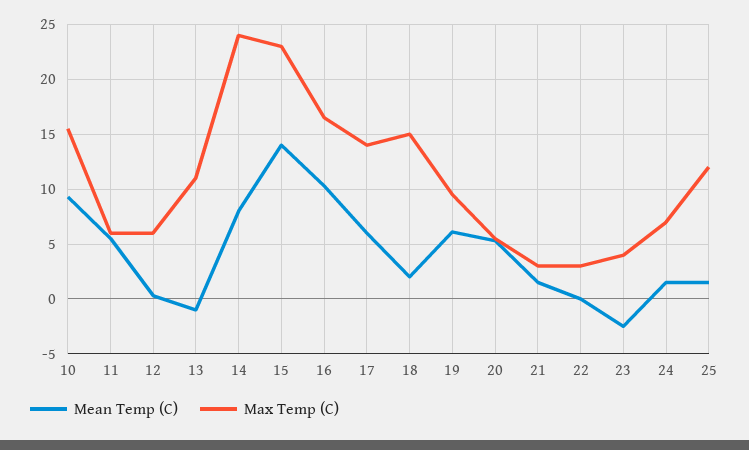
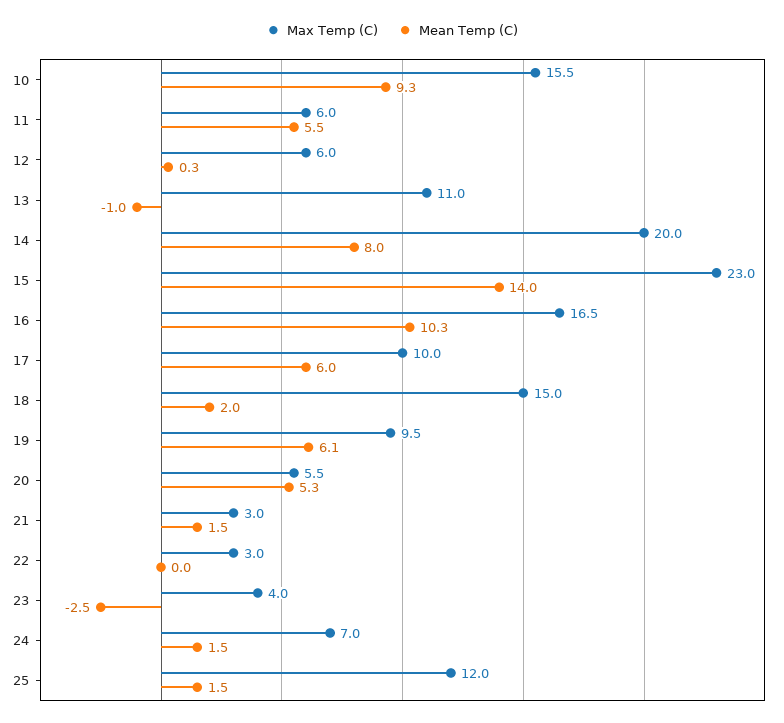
Max Temp (C), 14: 24 -> 20
Max Temp (C), 17: 14 -> 10

